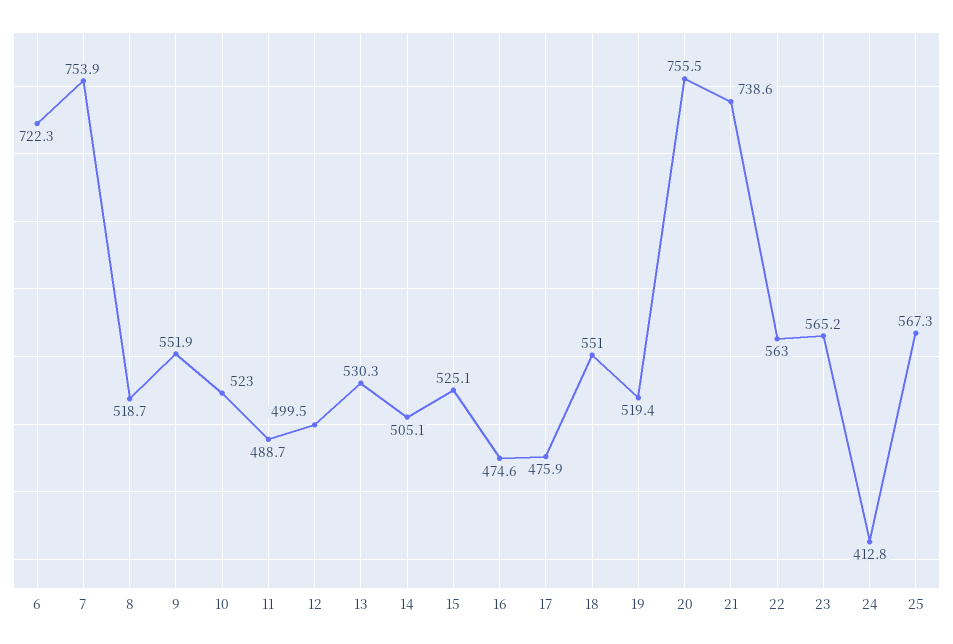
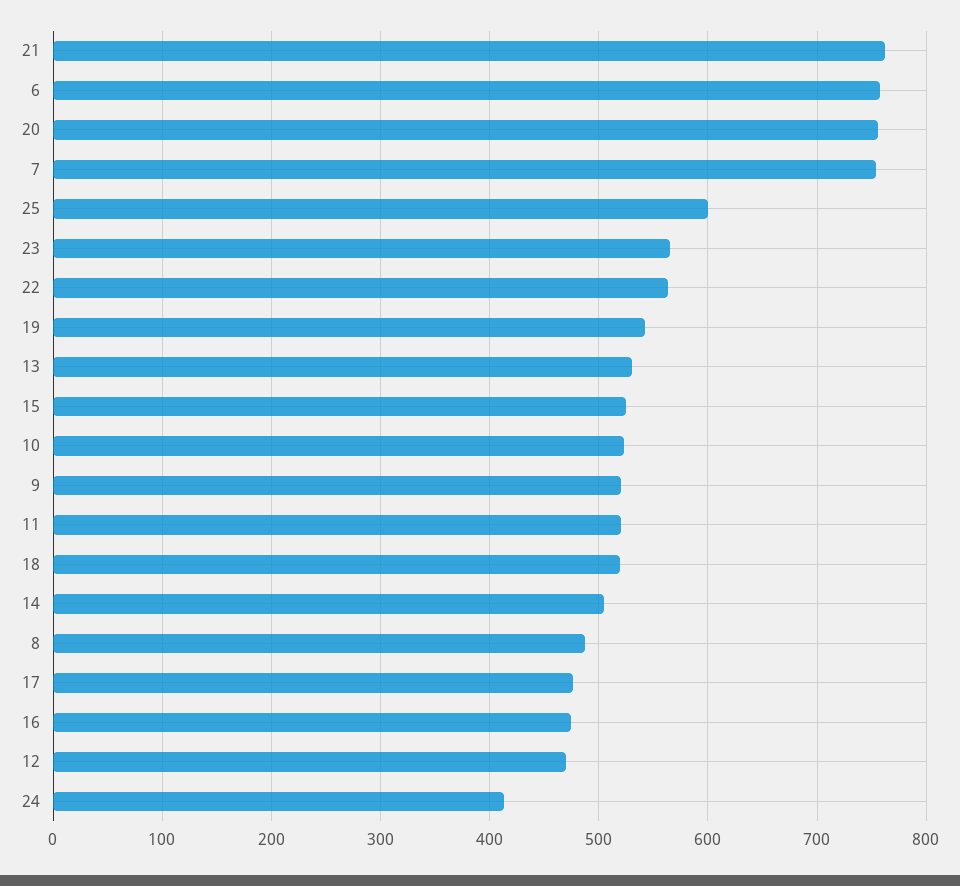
6: 722.3 -> 760
8: 518.7 -> 490
9: 551.9 -> 520
11: 488.7 -> 520
12: 499.5 -> 470
18: 551 -> 520
19: 519.4 -> 540
21: 738.6 -> 760
25: 567.3 -> 600

